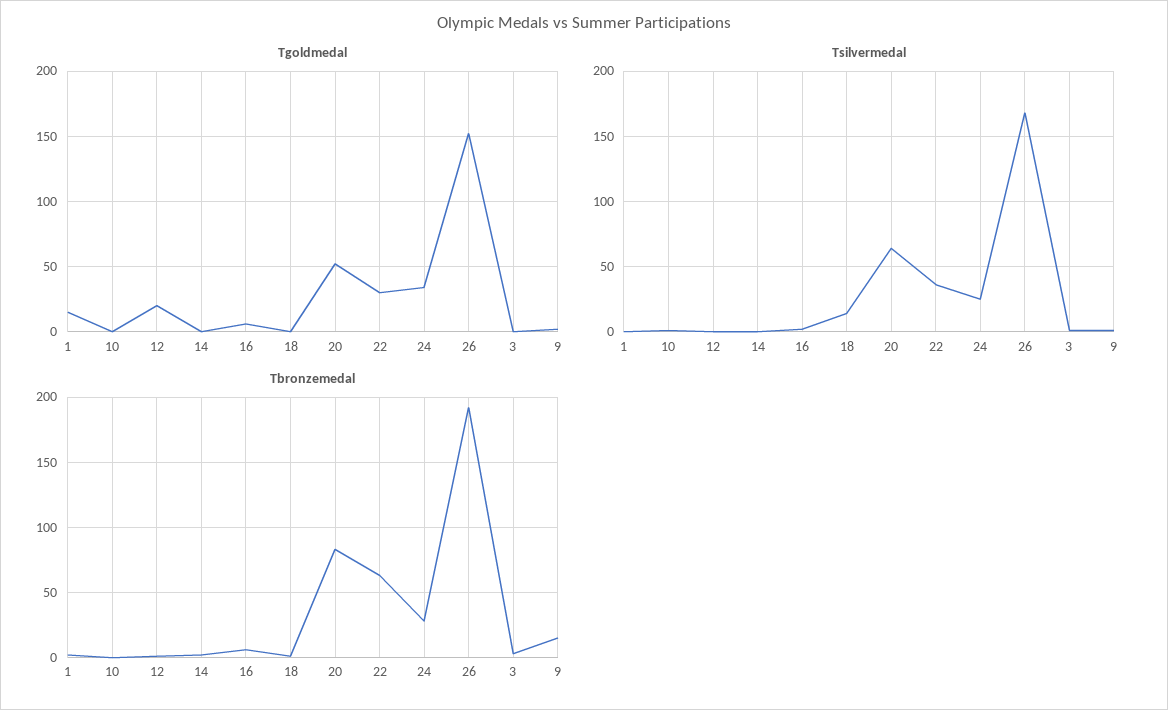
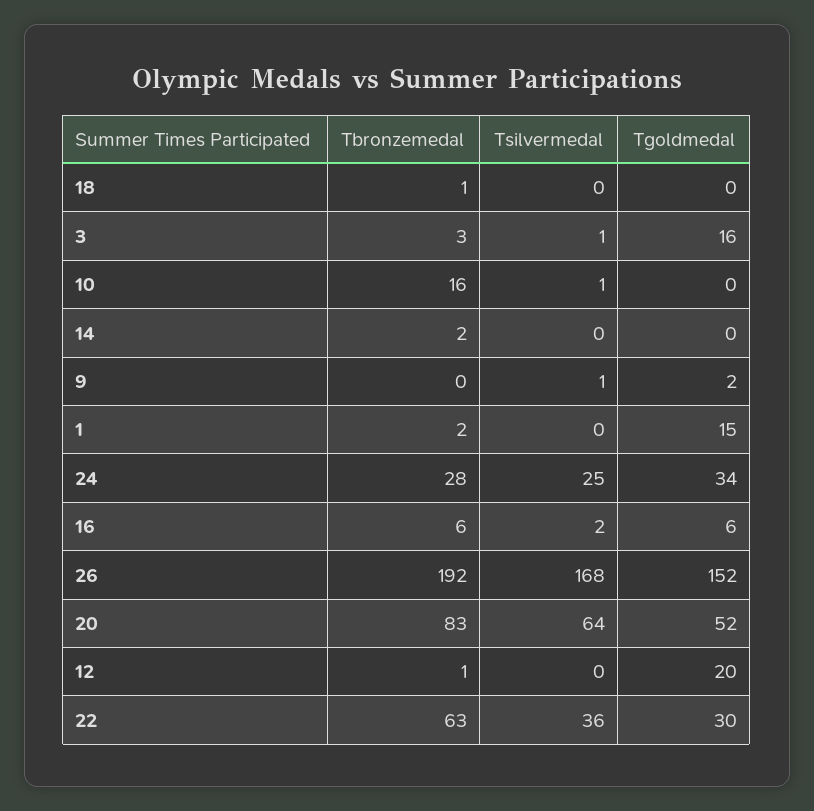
Tgoldmedal, 3: 0 -> 16
Tsilvermedal, 18: 15 -> 0
Tbronzemedal, 10: 0 -> 16
Tbronzemedal, 9: 15 -> 0

